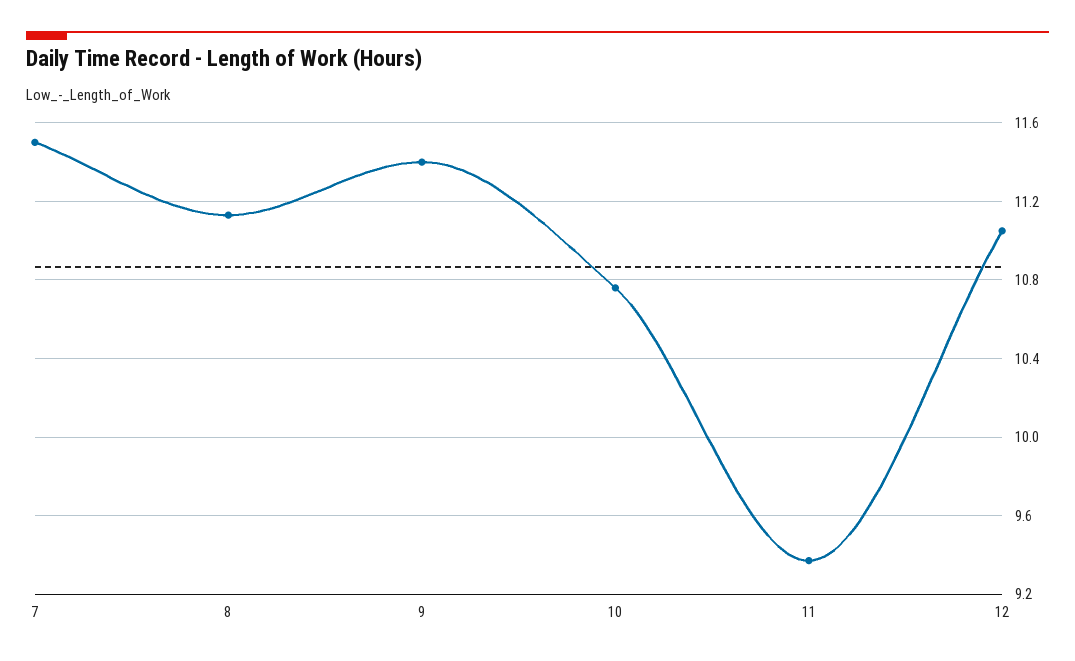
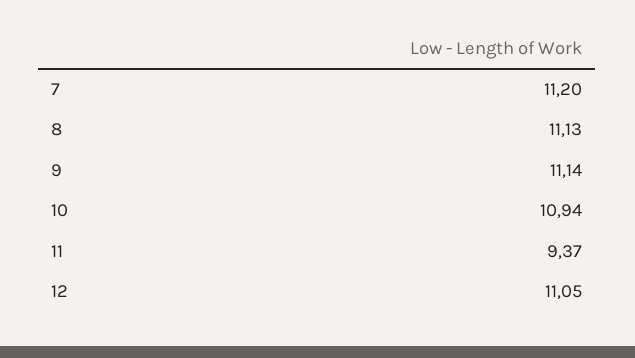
7: 11.5 -> 11.2
9: 11.4 -> 11.14
10: 10.75 -> 10.94

